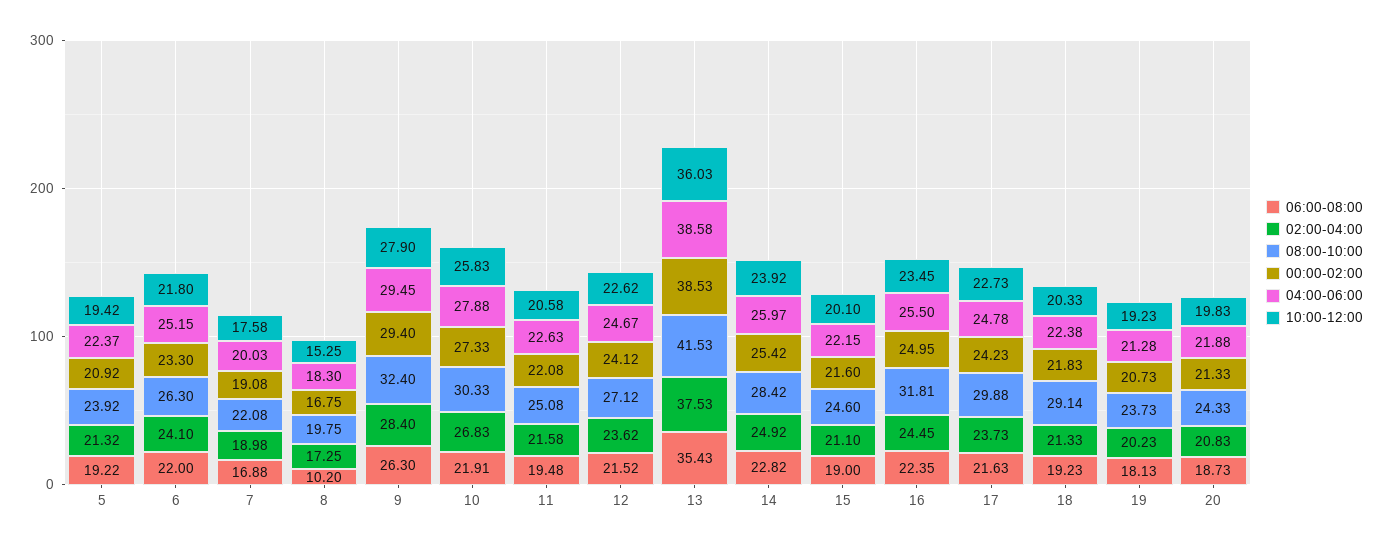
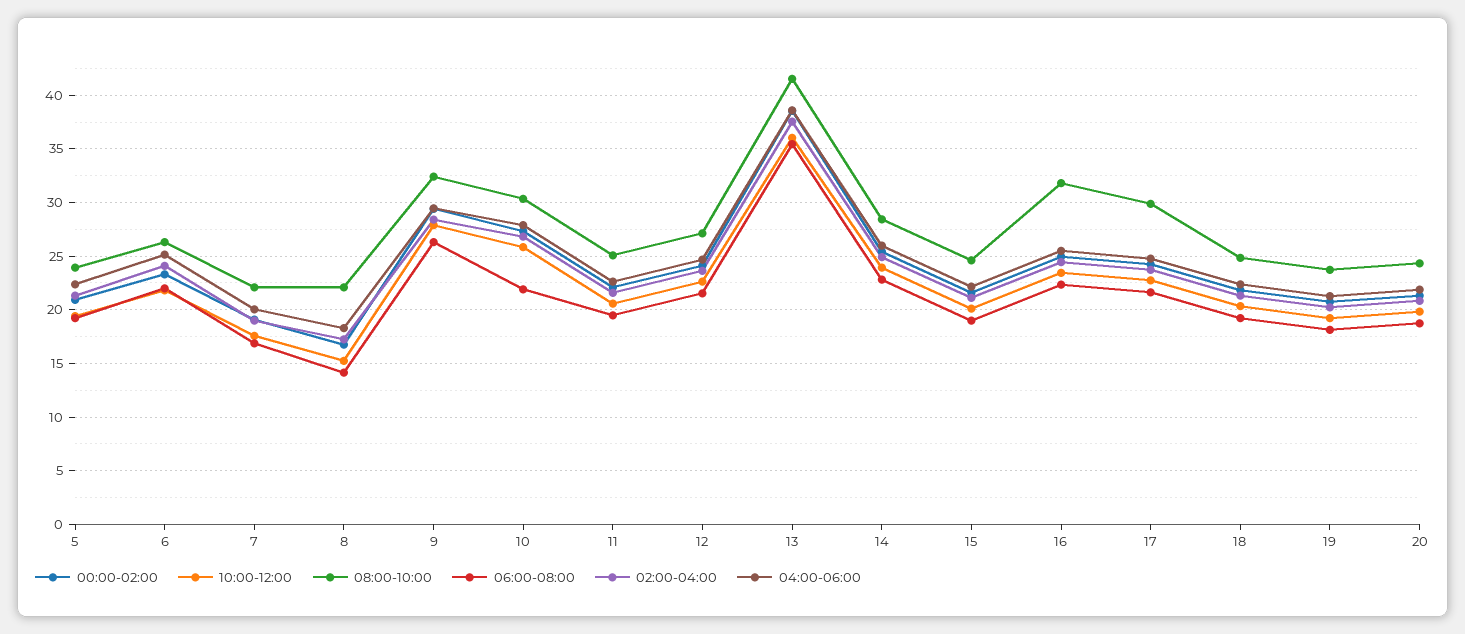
06:00-08:00, 8: 10.2 -> 14
08:00-10:00, 8: 19.75 -> 22
08:00-10:00, 18: 29.14 -> 25

